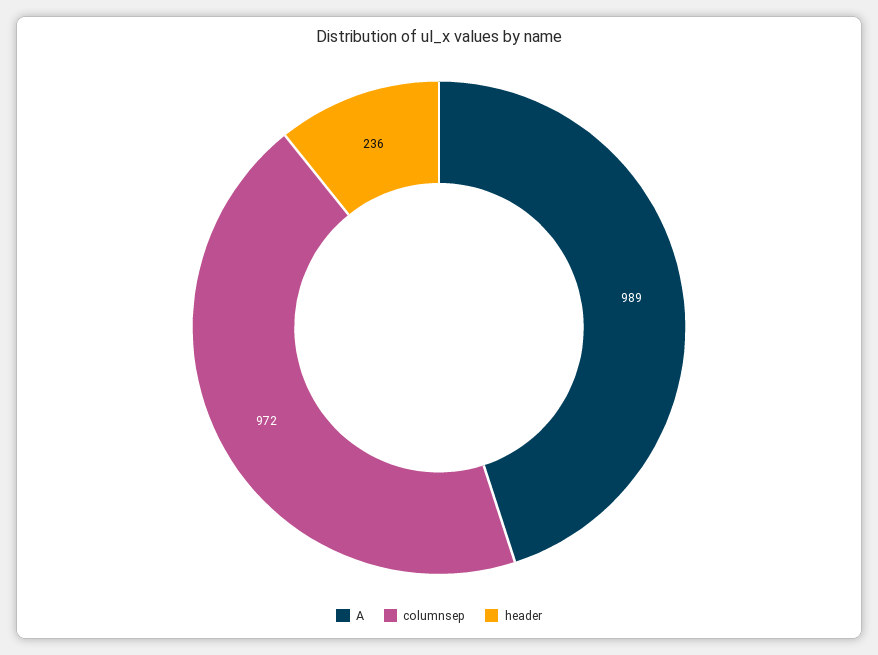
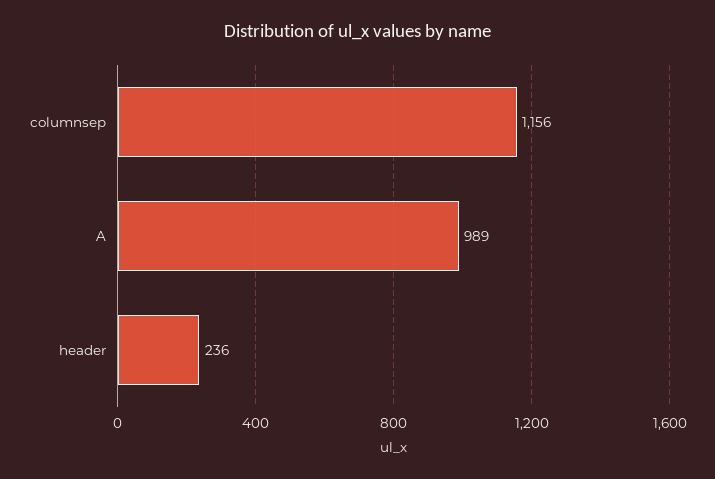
columnsep: 972 -> 1156

